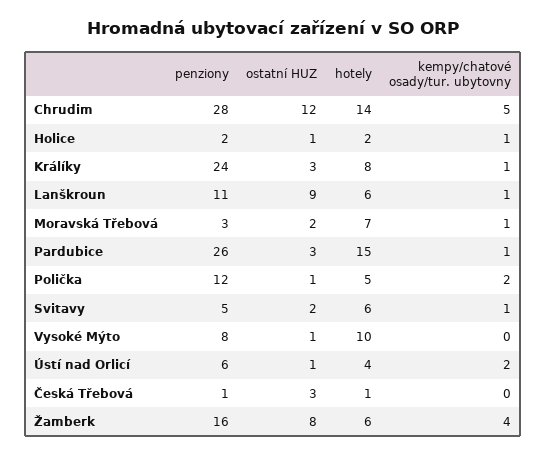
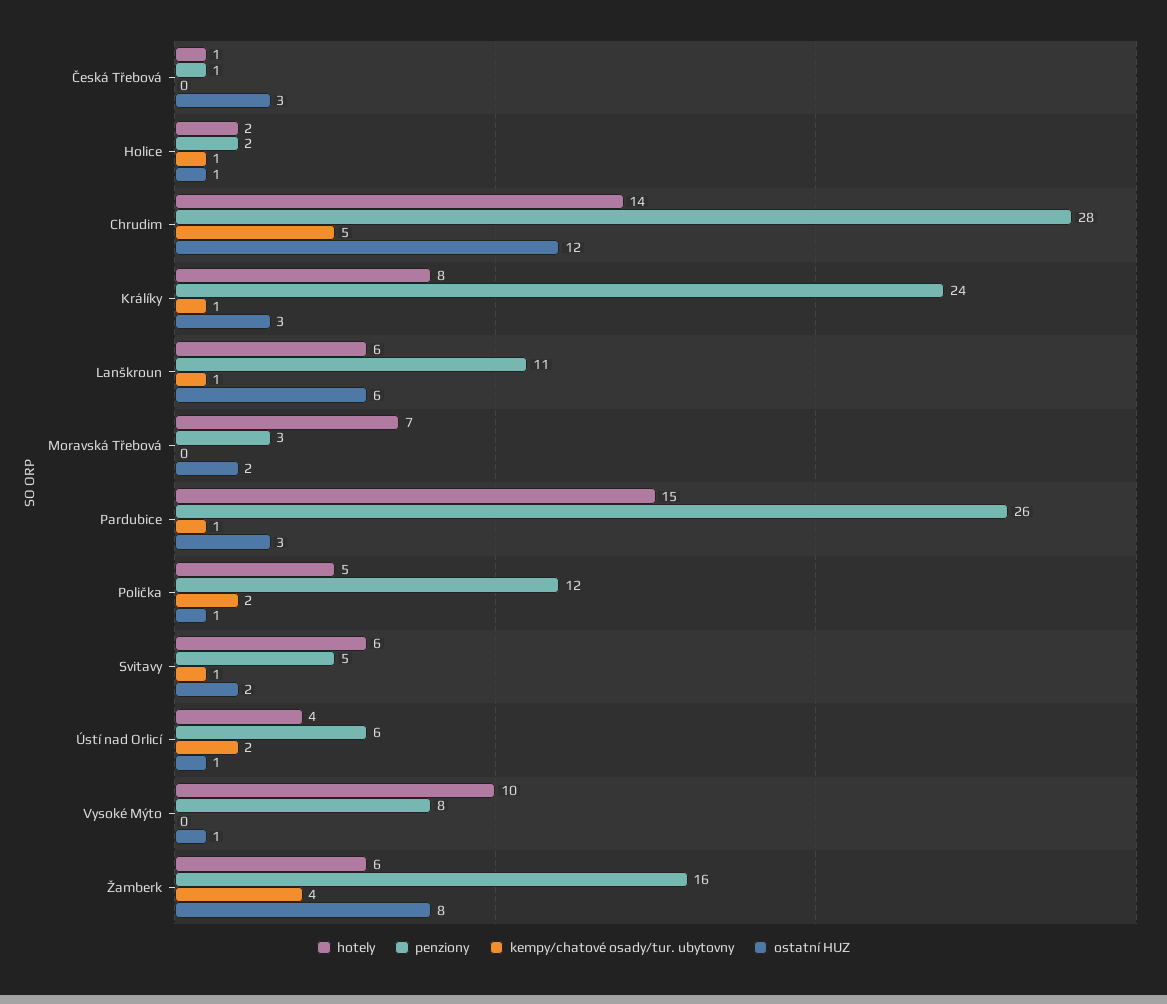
ostatní HUZ, Lanškroun: 9 -> 6
kempy/chatové osady/tur. ubytovny, Moravská Třebová: 1 -> 0

